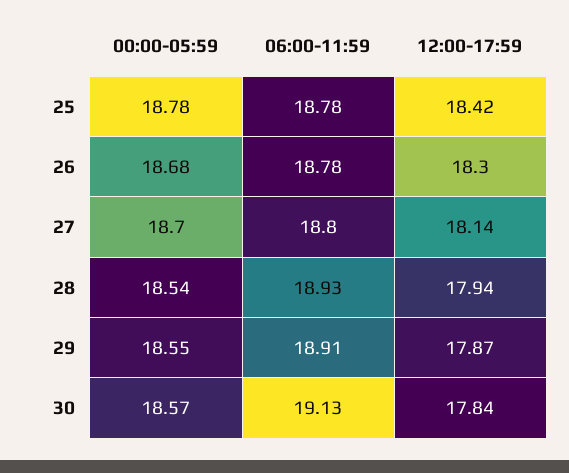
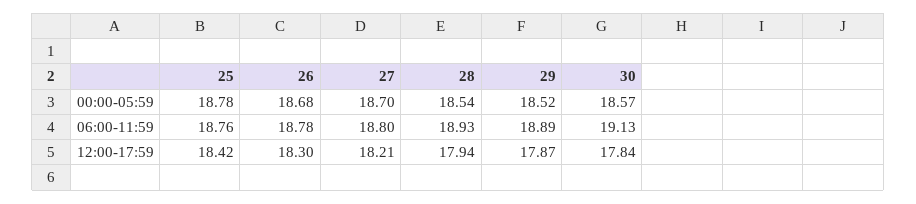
06:00-11:59, 25: 18.78 -> 18.76
12:00-17:59, 27: 18.14 -> 18.21
00:00-05:59, 29: 18.55 -> 18.52
06:00-11:59, 29: 18.91 -> 18.89

